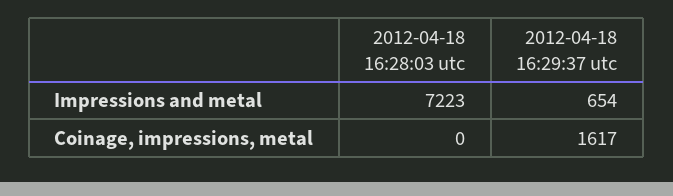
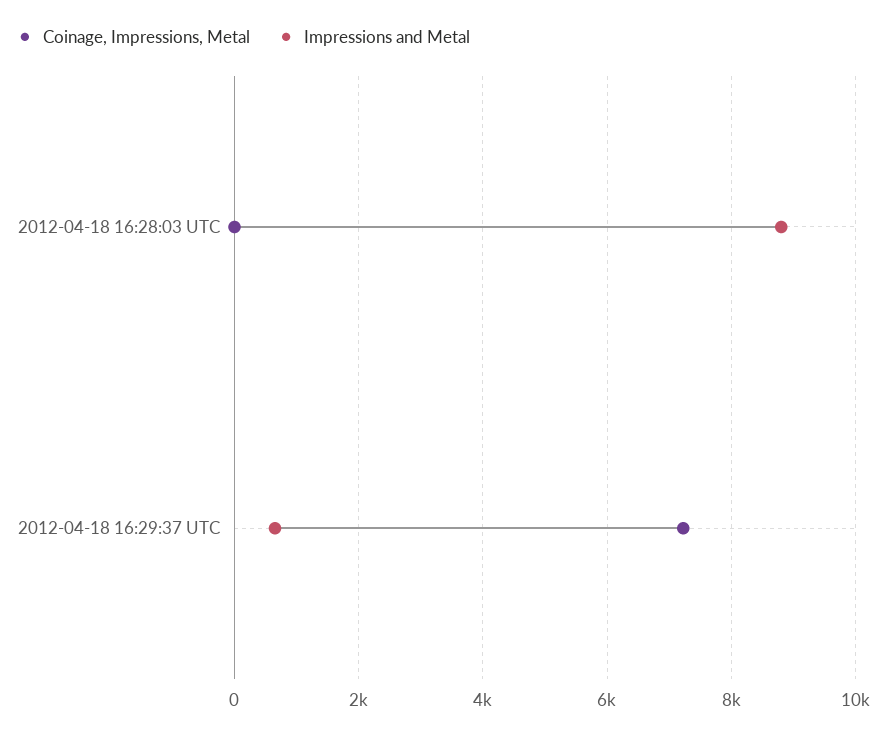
Impressions and metal, 2012-04-18 16:28:03 utc: 7223 -> 8800
Coinage, impressions, metal, 2012-04-18 16:29:37 utc: 1617 -> 7200

